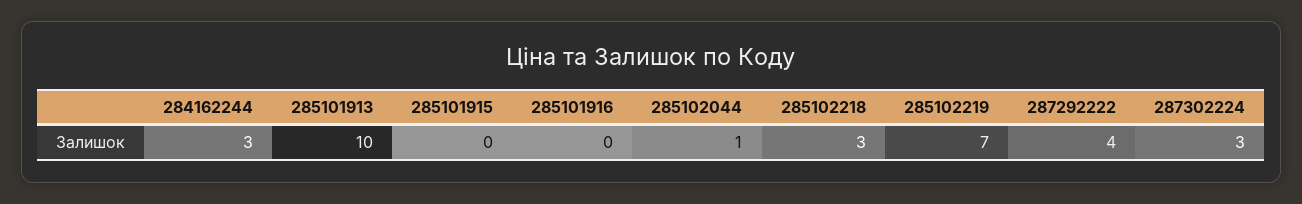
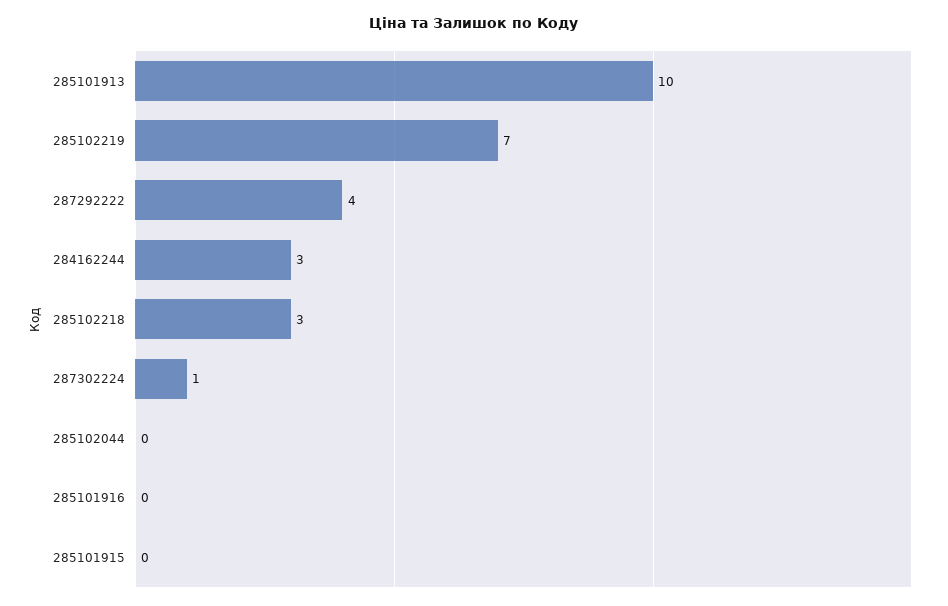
285102044: 1 -> 0
287302224: 3 -> 1

